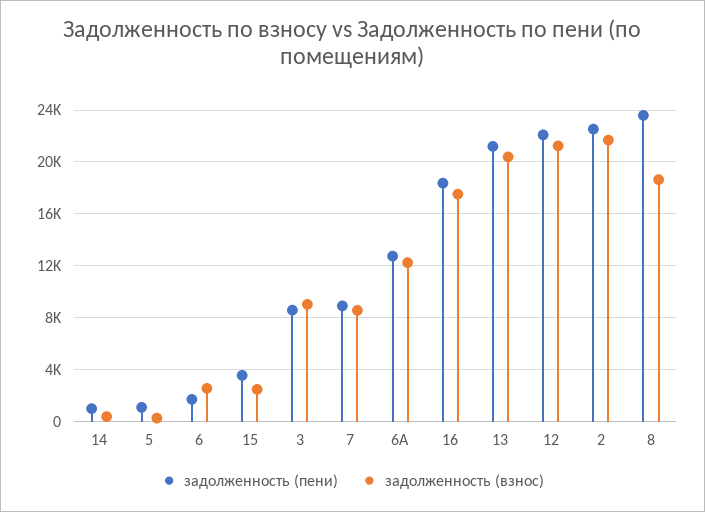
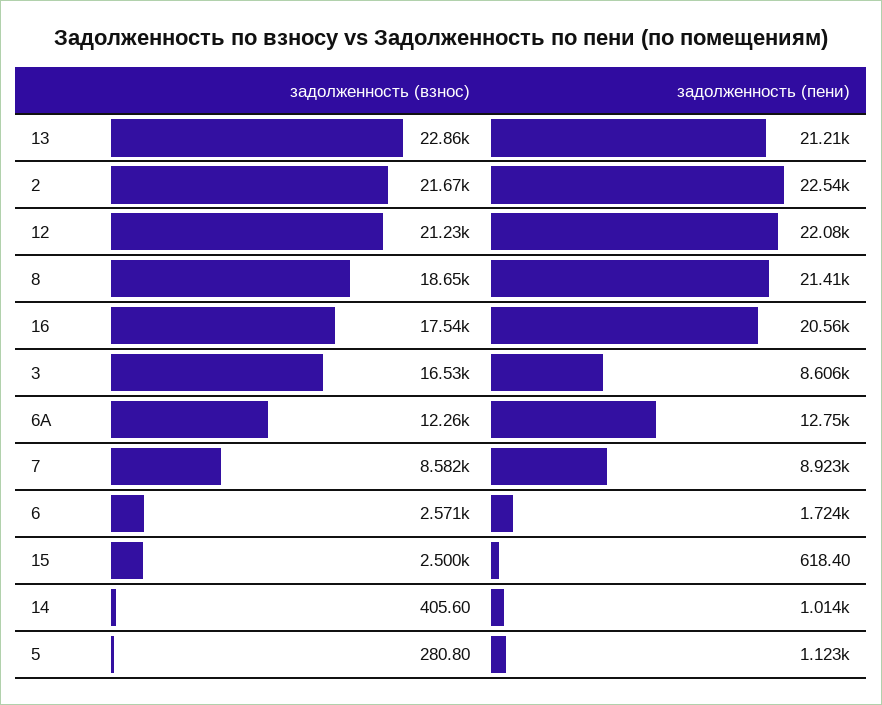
задолженность (пени), 15: 3500 -> 618.4
задолженность (взнос), 3: 9000 -> 16530
задолженность (пени), 16: 18500 -> 20560
задолженность (взнос), 13: 20500 -> 22860
задолженность (пени), 8: 23500 -> 21410

